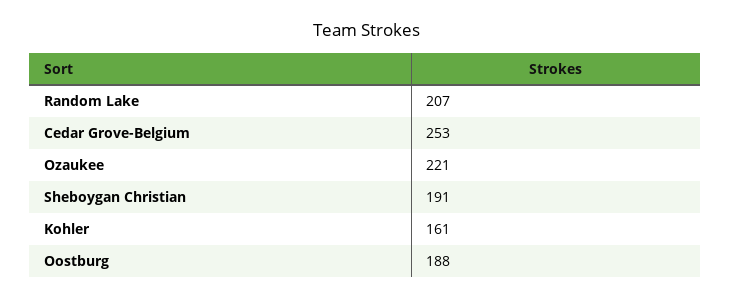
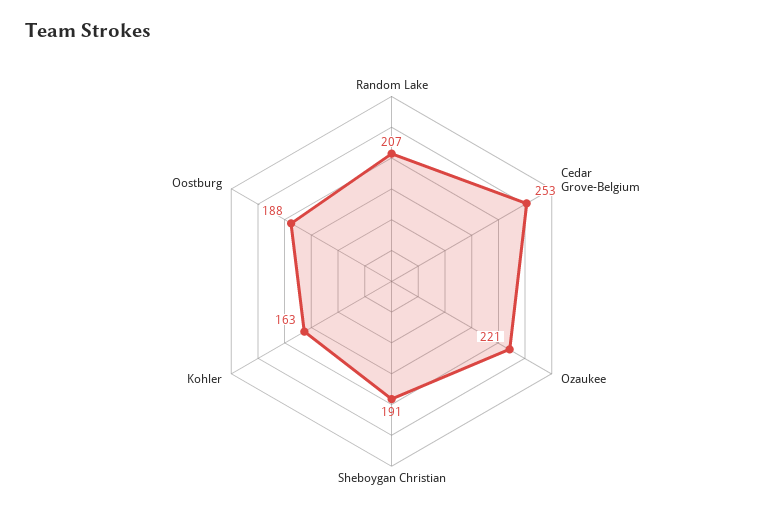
Kohler: 161 -> 163

